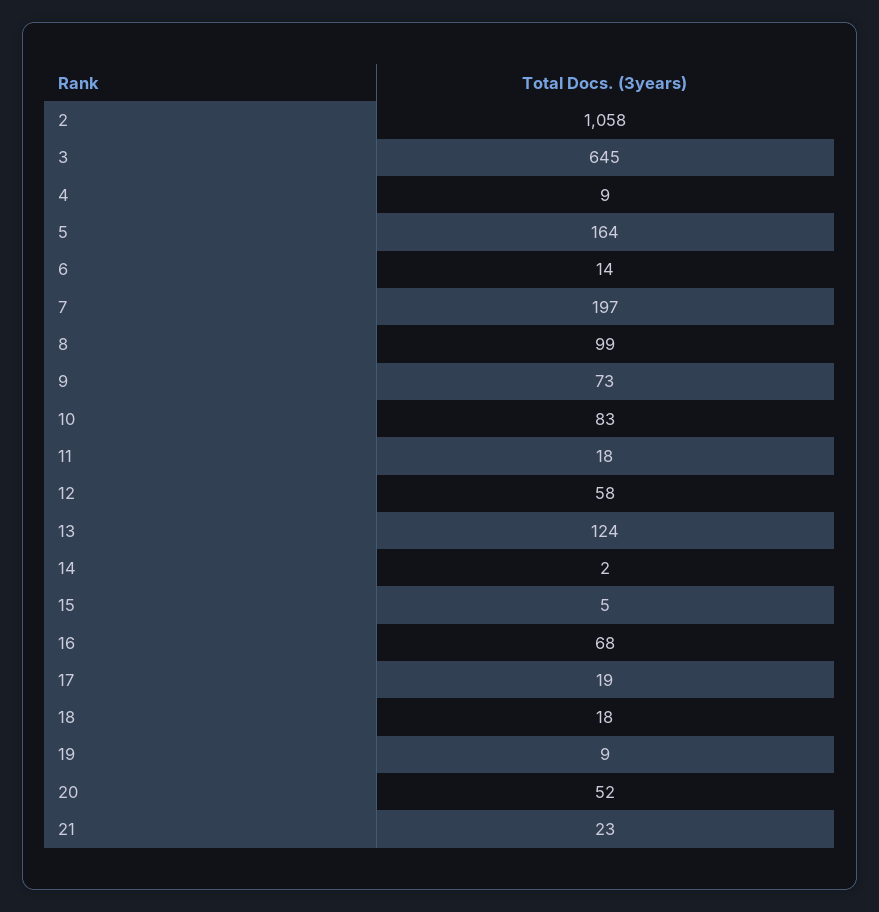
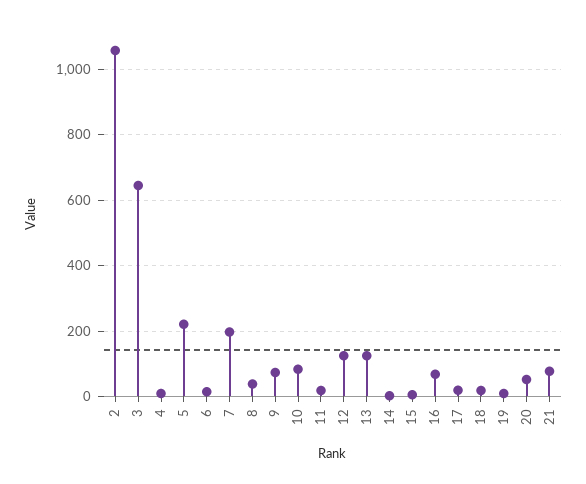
5: 164 -> 220
8: 99 -> 40
12: 58 -> 120
21: 23 -> 80

